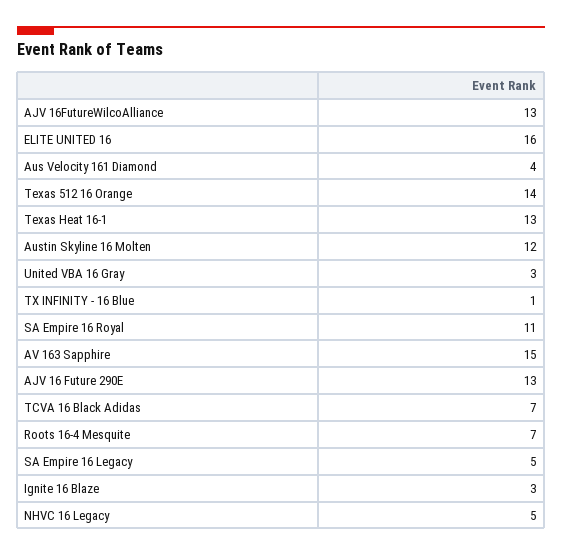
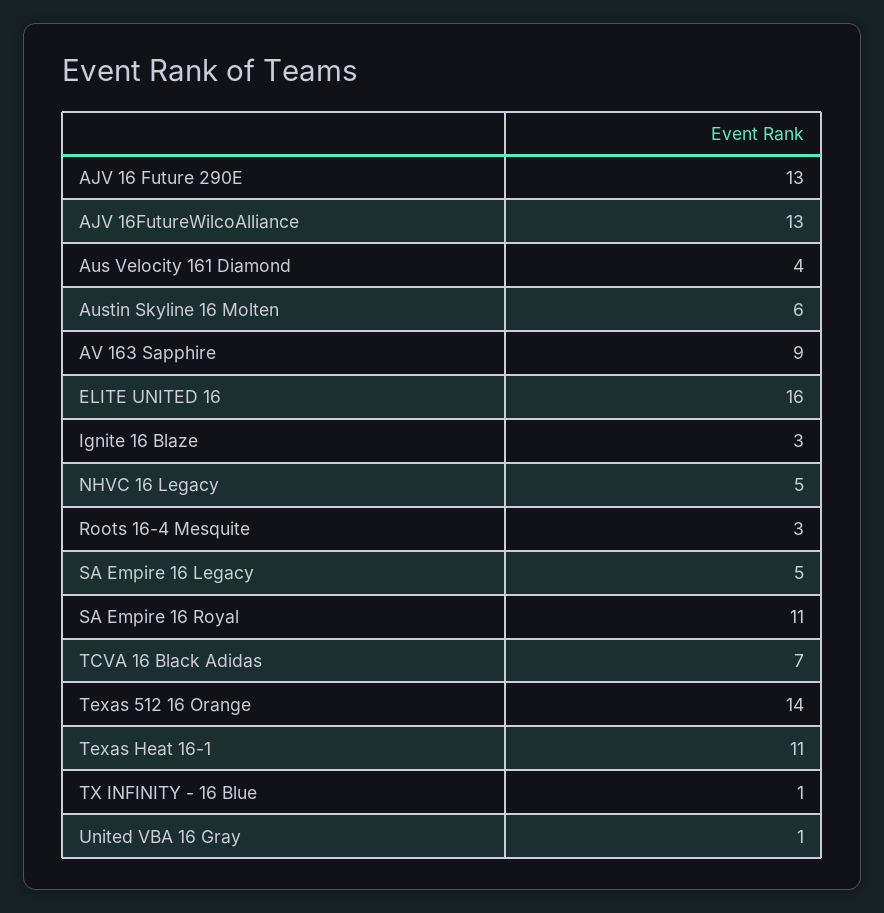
Texas Heat 16-1: 13 -> 11
Austin Skyline 16 Molten: 12 -> 6
United VBA 16 Gray: 3 -> 1
AV 163 Sapphire: 15 -> 9
Roots 16-4 Mesquite: 7 -> 3

